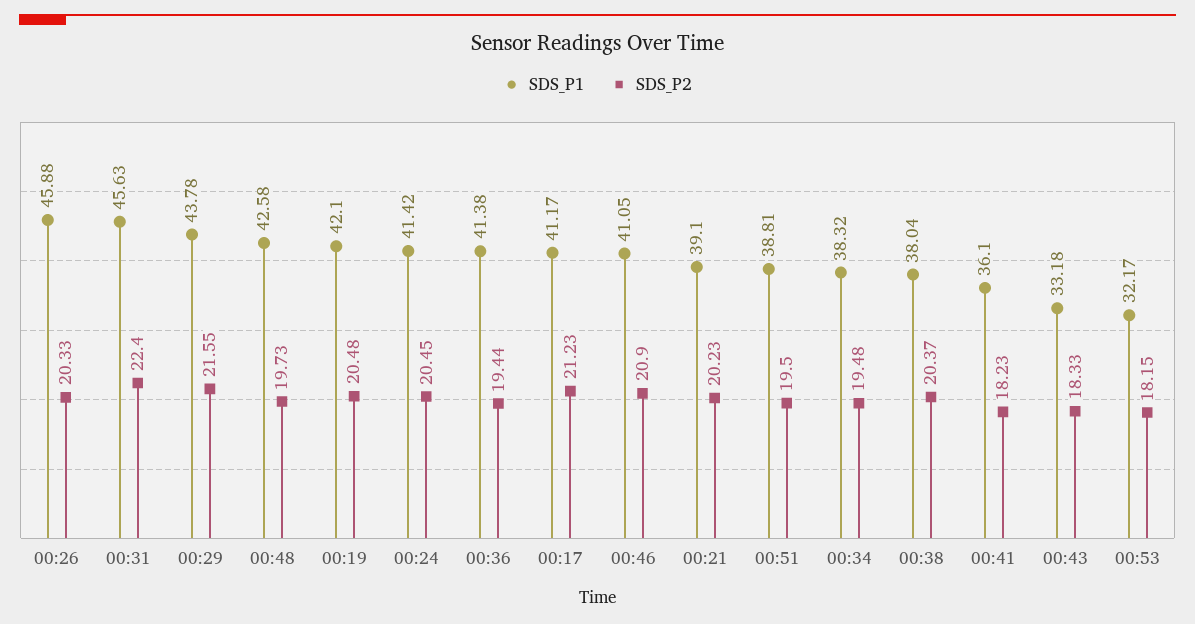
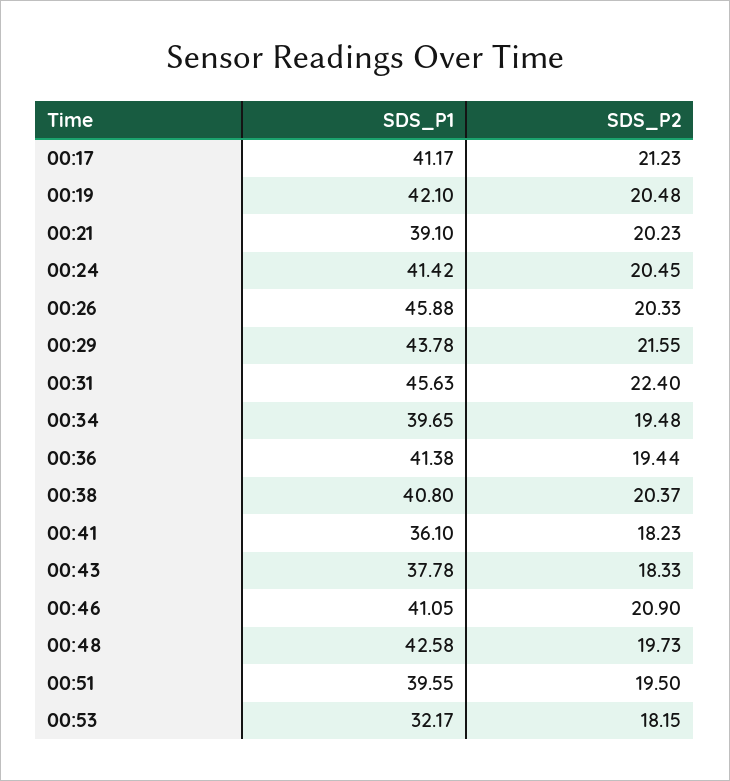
SDS_P1, 00:51: 38.81 -> 39.55
SDS_P1, 00:34: 38.32 -> 39.65
SDS_P1, 00:38: 38.04 -> 40.8
SDS_P1, 00:43: 33.18 -> 37.78

